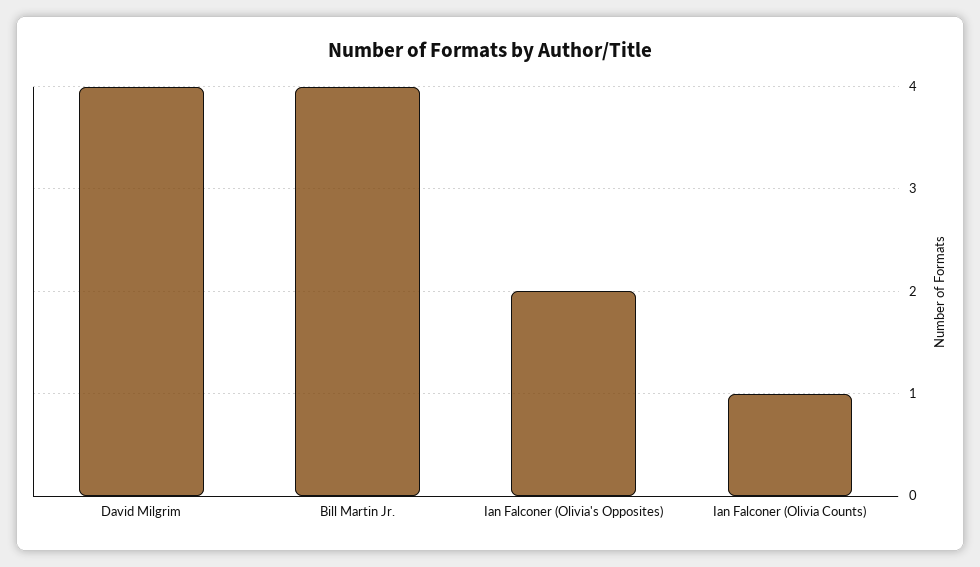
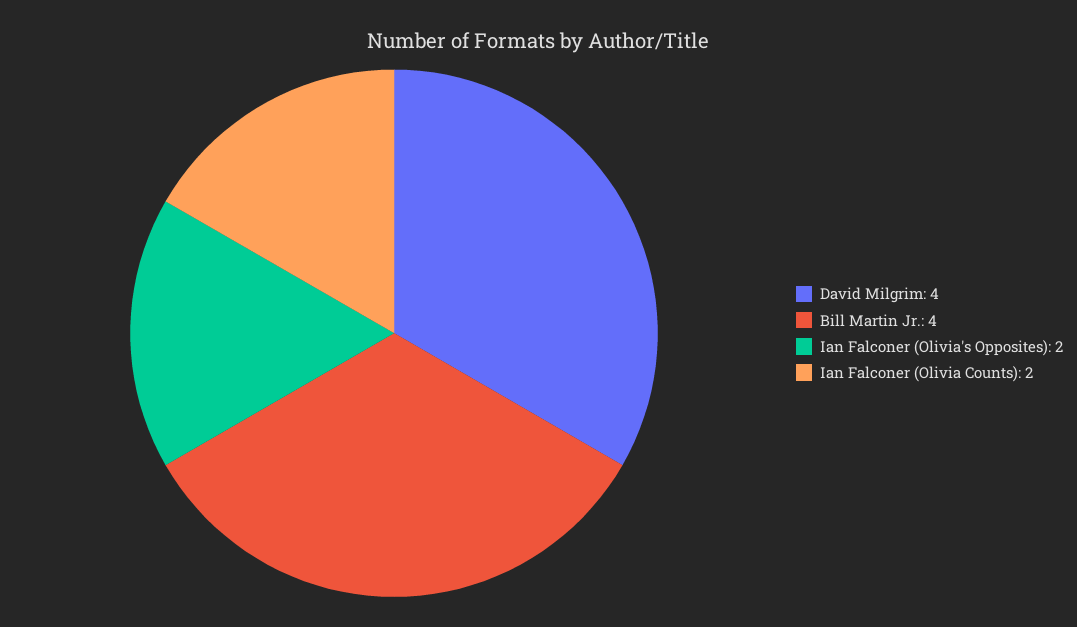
Ian Falconer (Olivia Counts): 1 -> 2

